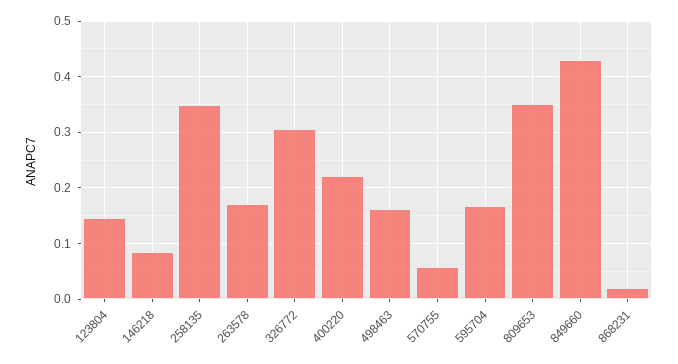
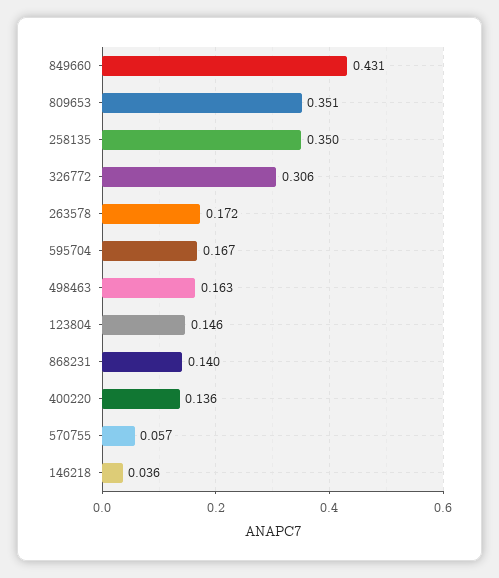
146218: 0.08 -> 0.036
400220: 0.22 -> 0.136
868231: 0.02 -> 0.14

